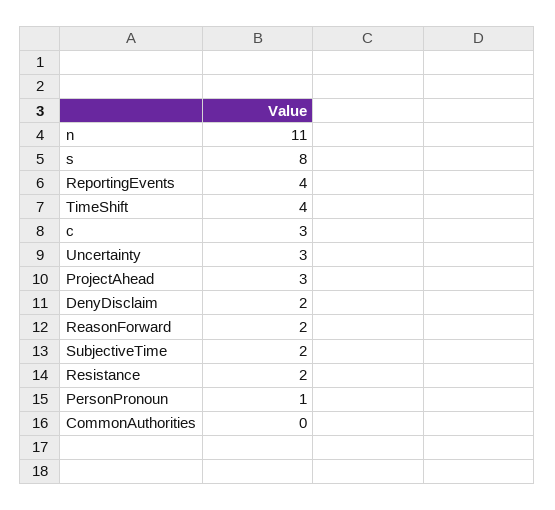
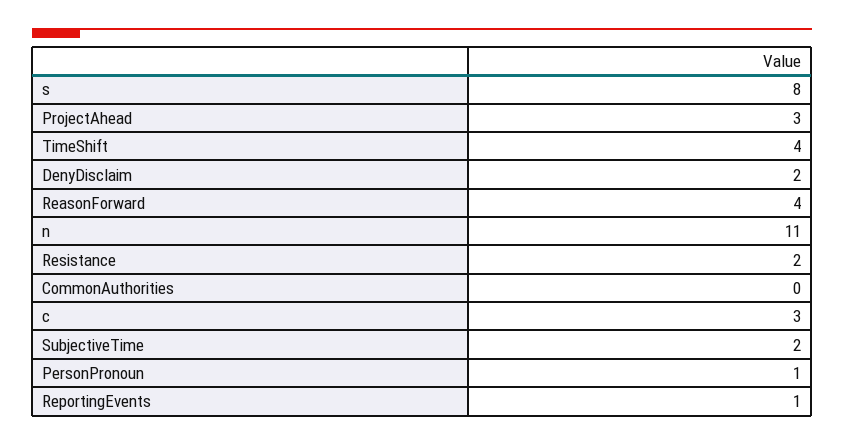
ReportingEvents: 4 -> 1
Uncertainty: 3 -> none
ReasonForward: 2 -> 4

